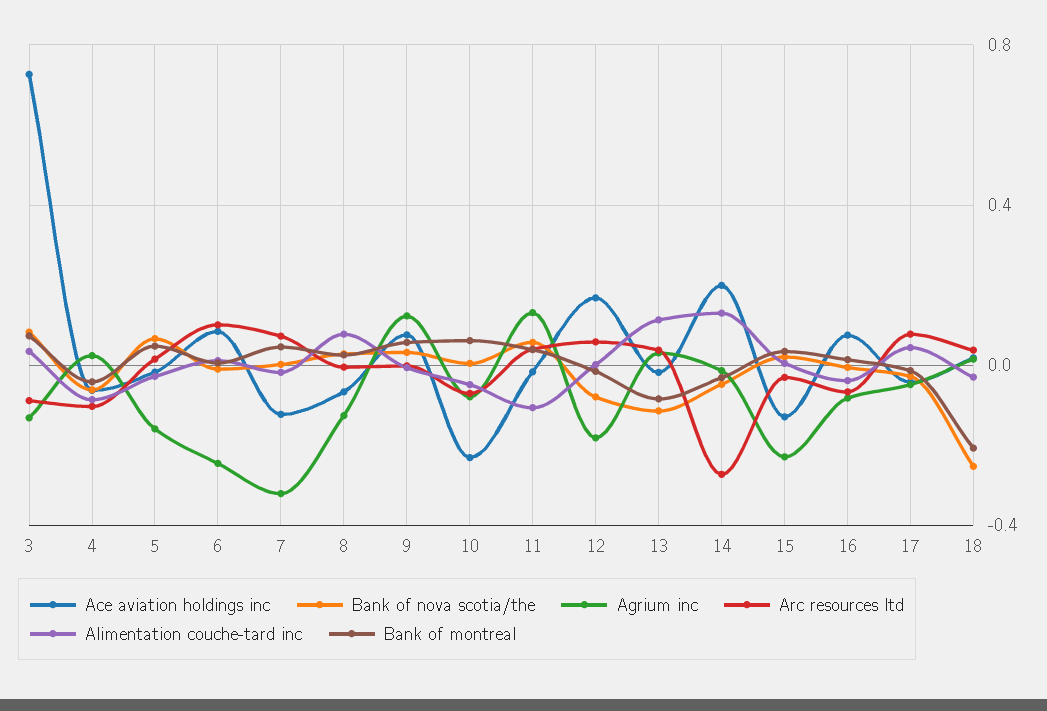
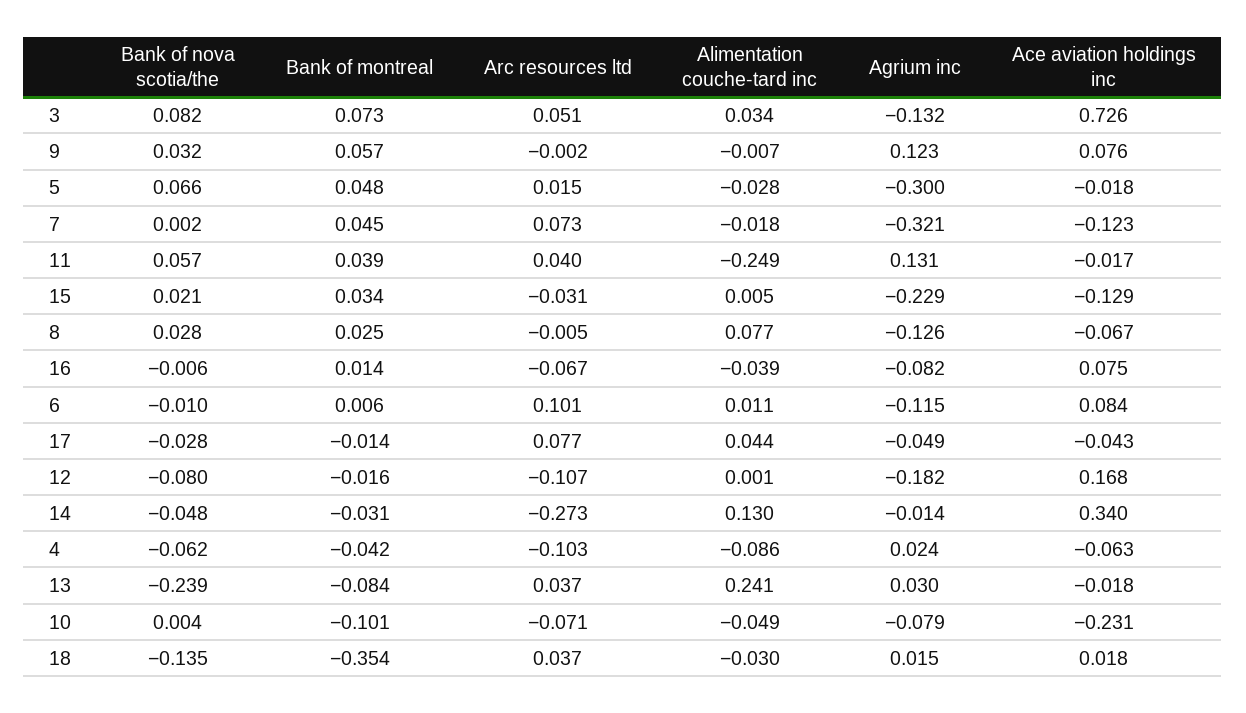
Arc resources ltd, 3: -0.1 -> 0.051
Agrium inc, 5: -0.15 -> -0.3
Agrium inc, 6: -0.25 -> -0.115
Bank of montreal, 10: 0.05 -> -0.101
Alimentation couche-tard inc, 11: -0.1 -> -0.249
Arc resources ltd, 12: 0.05 -> -0.107
Bank of nova scotia/the, 13: -0.1 -> -0.239
Alimentation couche-tard inc, 13: 0.1 -> 0.241
Ace aviation holdings inc, 14: 0.2 -> 0.34
Bank of nova scotia/the, 18: -0.25 -> -0.135
Bank of montreal, 18: -0.2 -> -0.354

